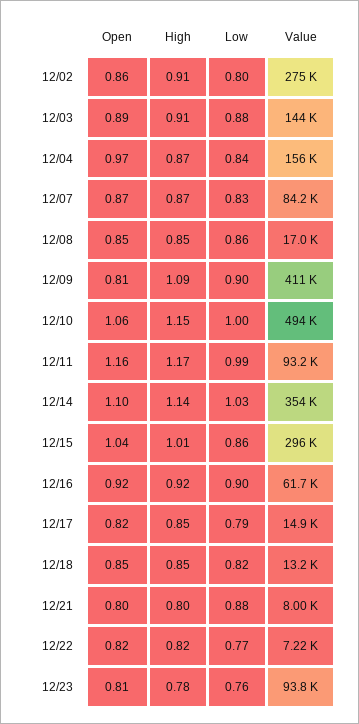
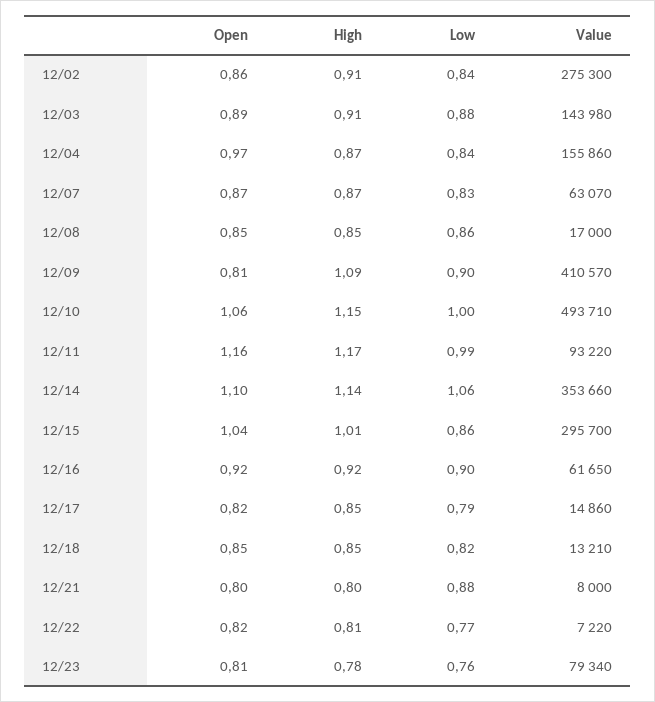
Low, 12/02: 0.8 -> 0.84
Value, 12/07: 84200 -> 63070
Low, 12/14: 1.03 -> 1.06
High, 12/22: 0.82 -> 0.81
Value, 12/23: 93800 -> 79340

